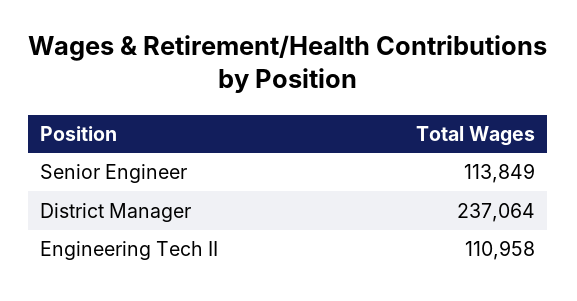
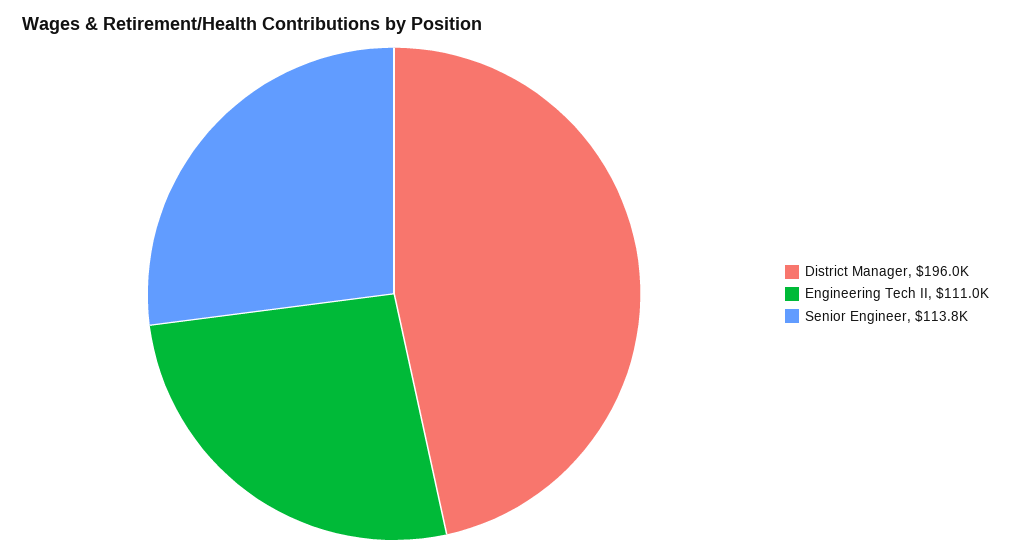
District Manager: 237064 -> 196000

